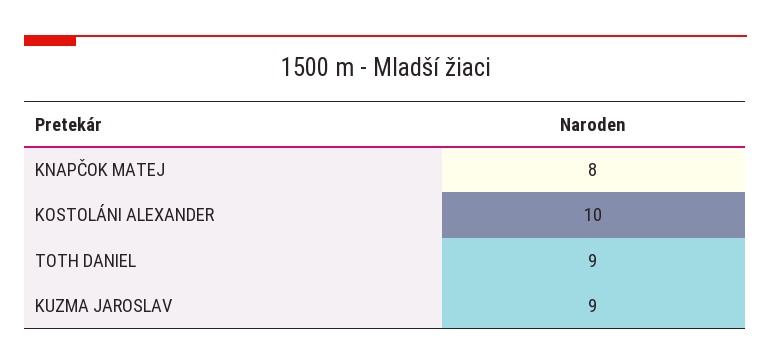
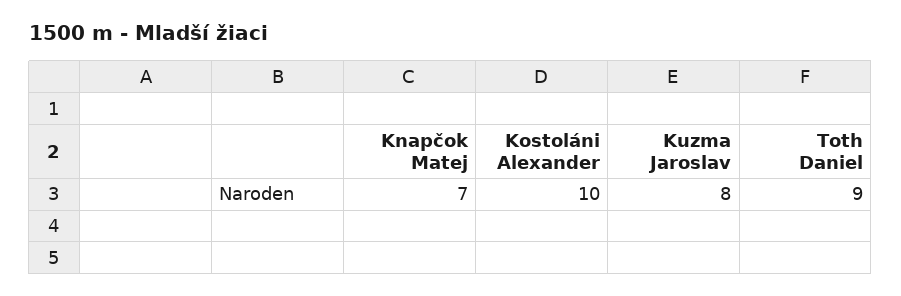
KNAPČOK MATEJ: 8 -> 7
KUZMA JAROSLAV: 9 -> 8

